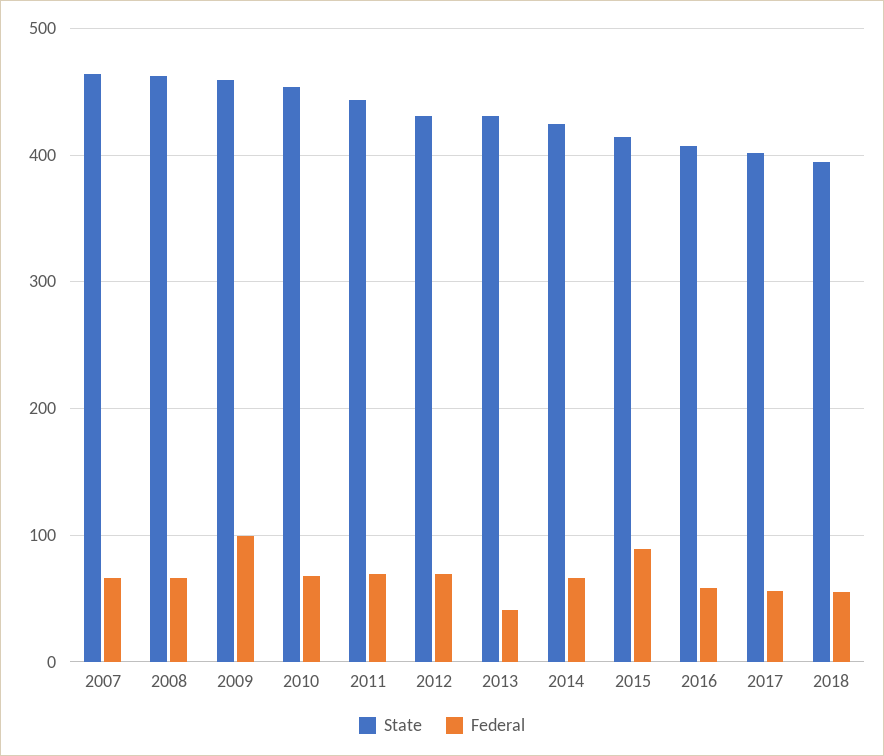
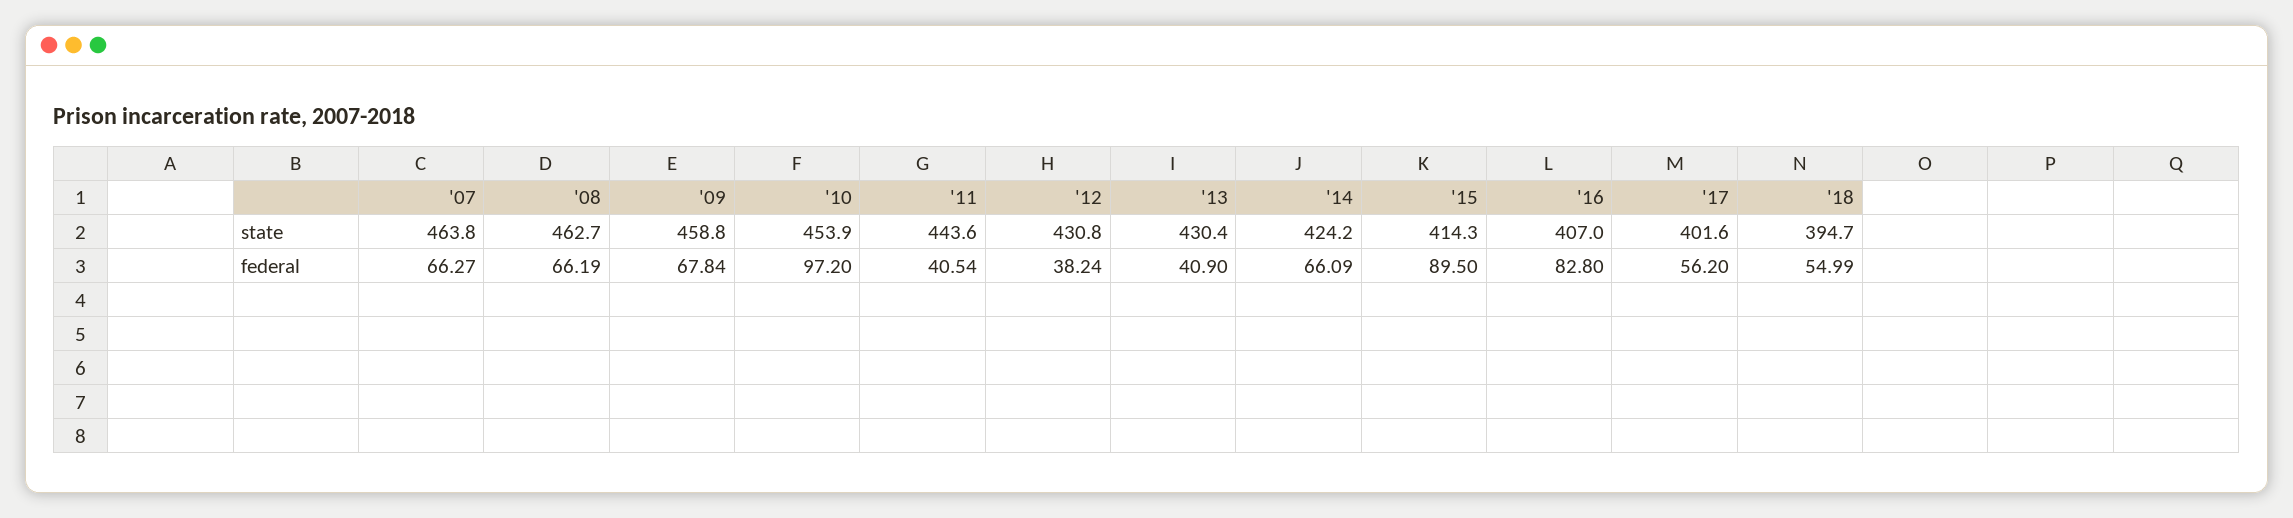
Federal, 2009: 100 -> 67.84
Federal, 2010: 70 -> 97.2
Federal, 2011: 70 -> 40.54
Federal, 2012: 70 -> 38.24
Federal, 2016: 60 -> 82.8

